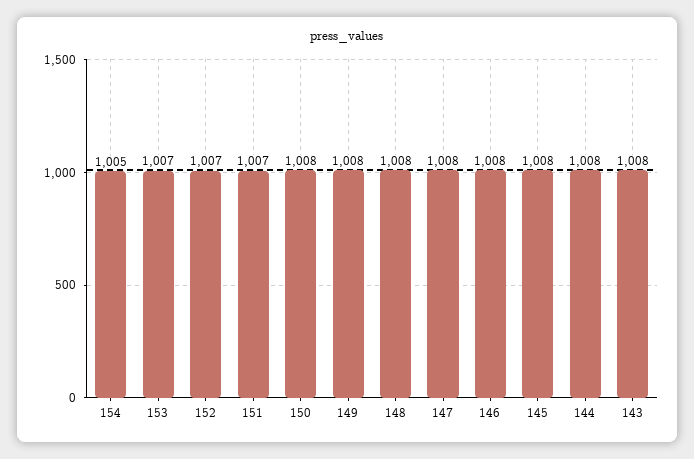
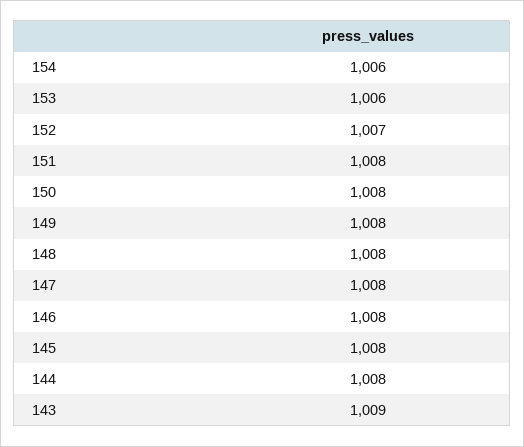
154: 1005 -> 1006
153: 1007 -> 1006
151: 1007 -> 1008
143: 1008 -> 1009

